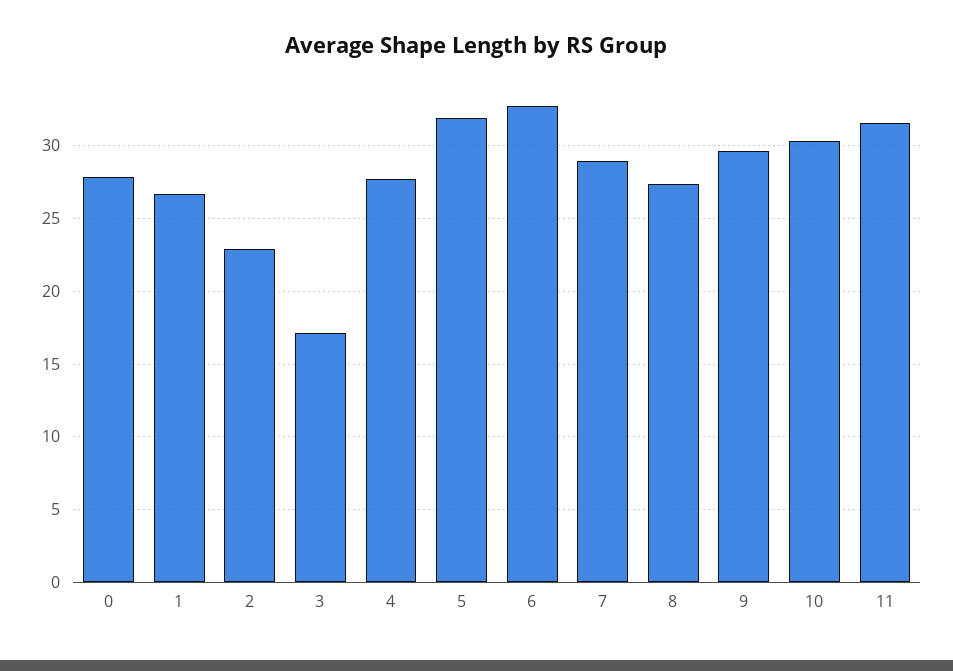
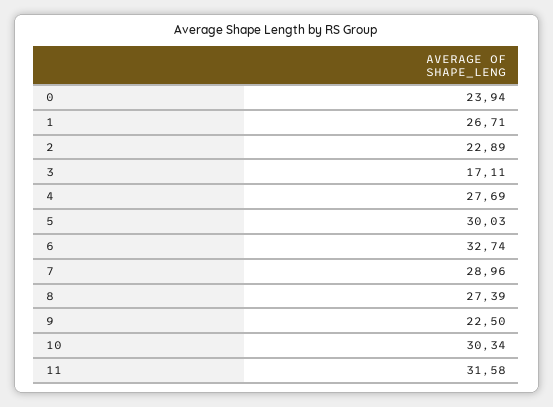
0: 28 -> 23.94
5: 32 -> 30.03
9: 29.5 -> 22.5

